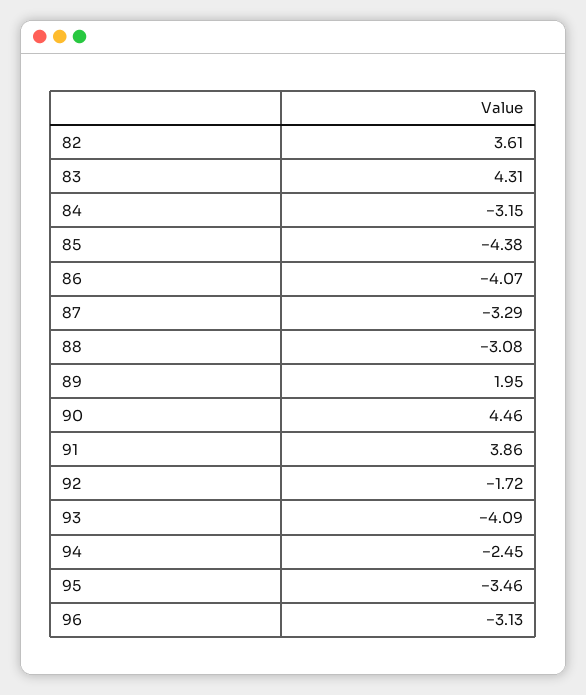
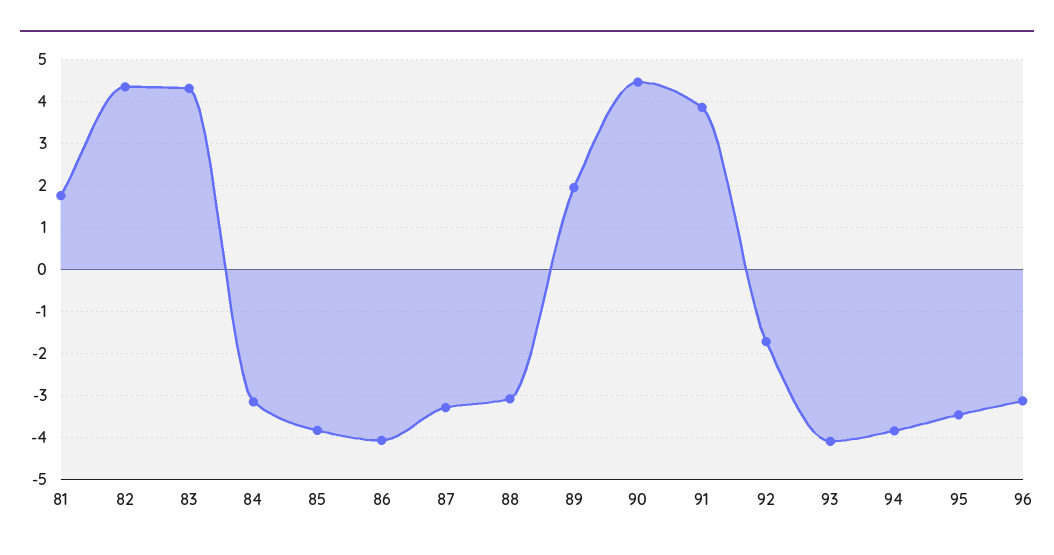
82: 3.61 -> 4.4
85: -4.38 -> -3.8
94: -2.45 -> -3.8
81: none -> 1.8

